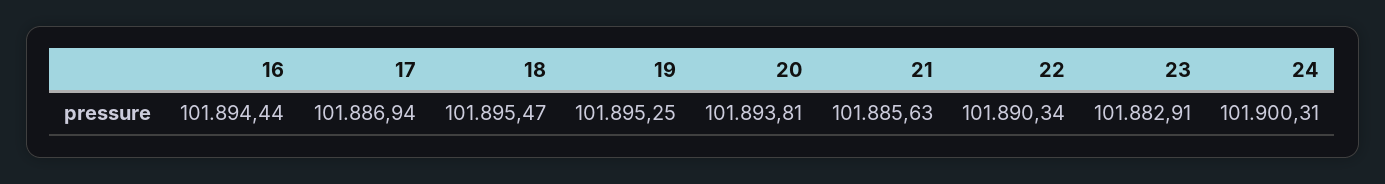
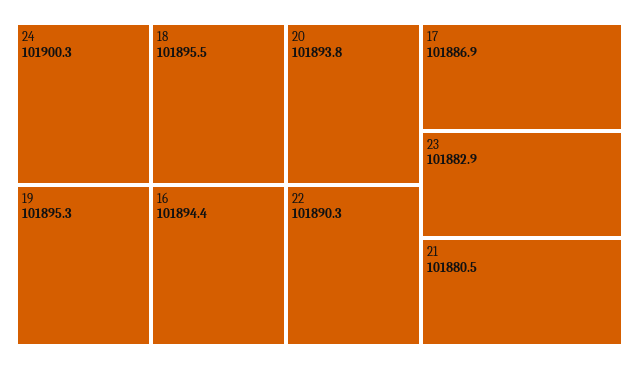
21: 101885.63 -> 101880.5

